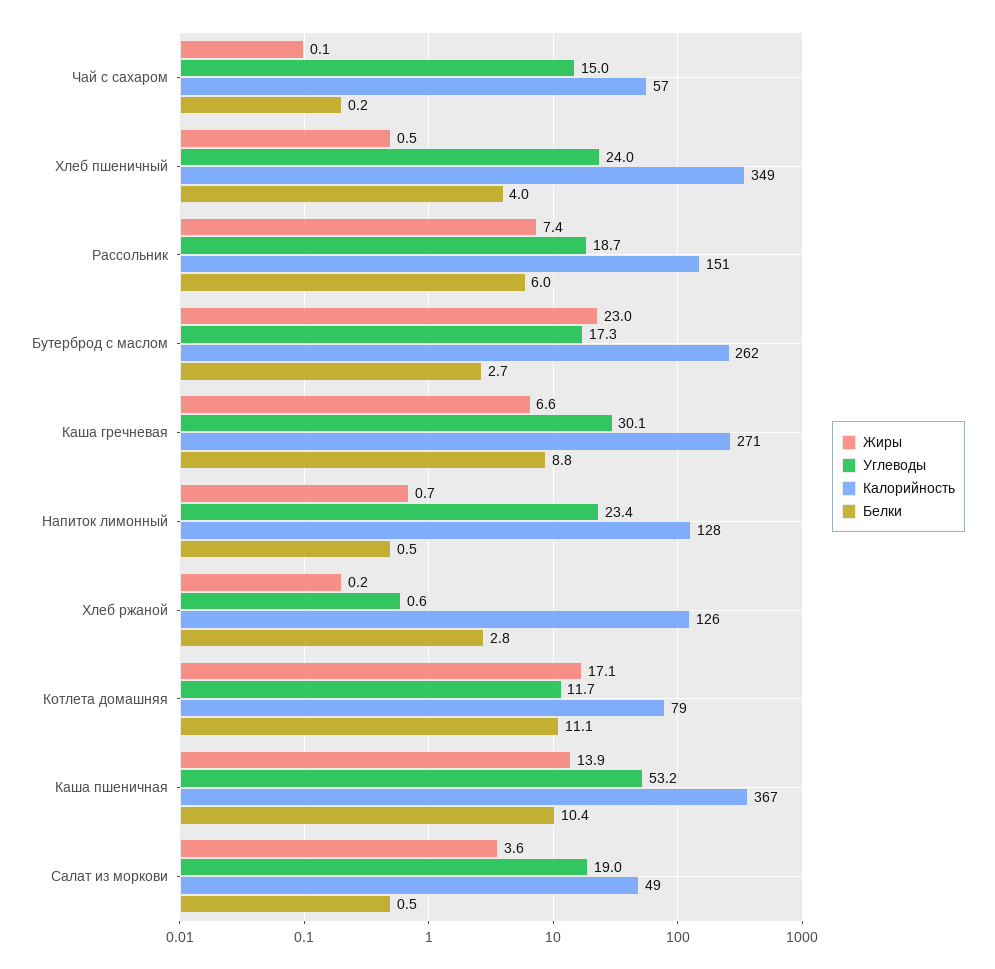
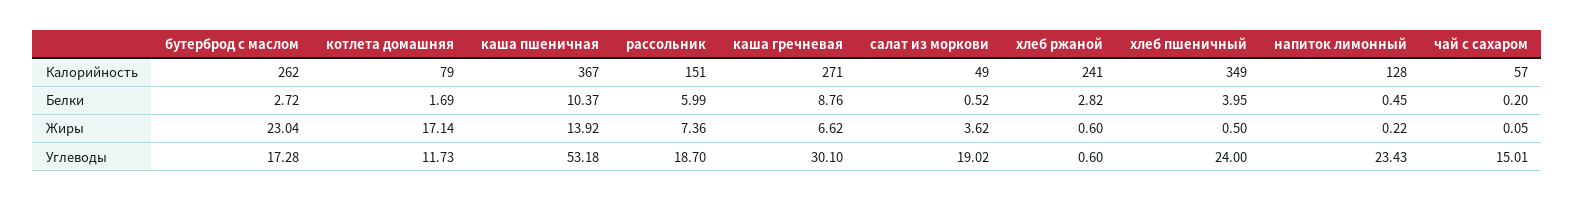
Жиры, Напиток лимонный: 0.7 -> 0.22
Жиры, Хлеб ржаной: 0.2 -> 0.6
Калорийность, Хлеб ржаной: 126 -> 241
Белки, Котлета домашняя: 11.1 -> 1.69

